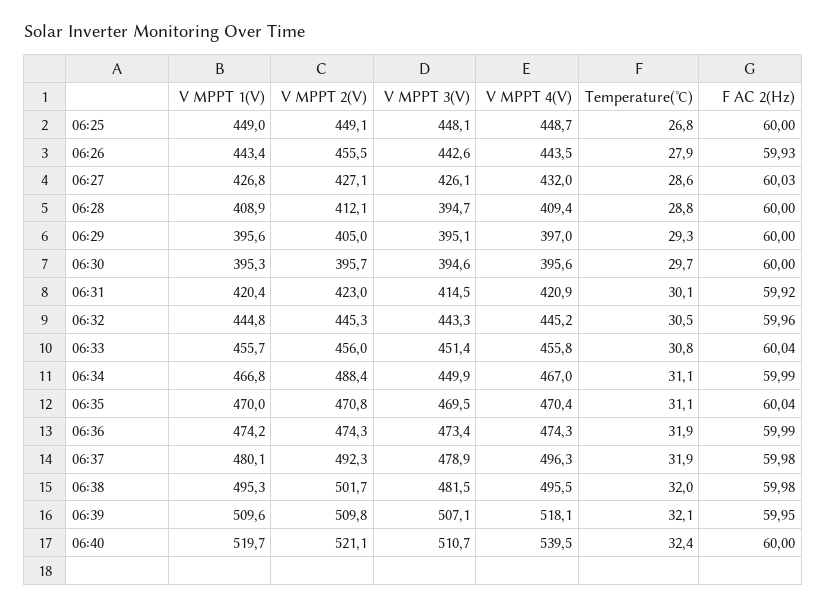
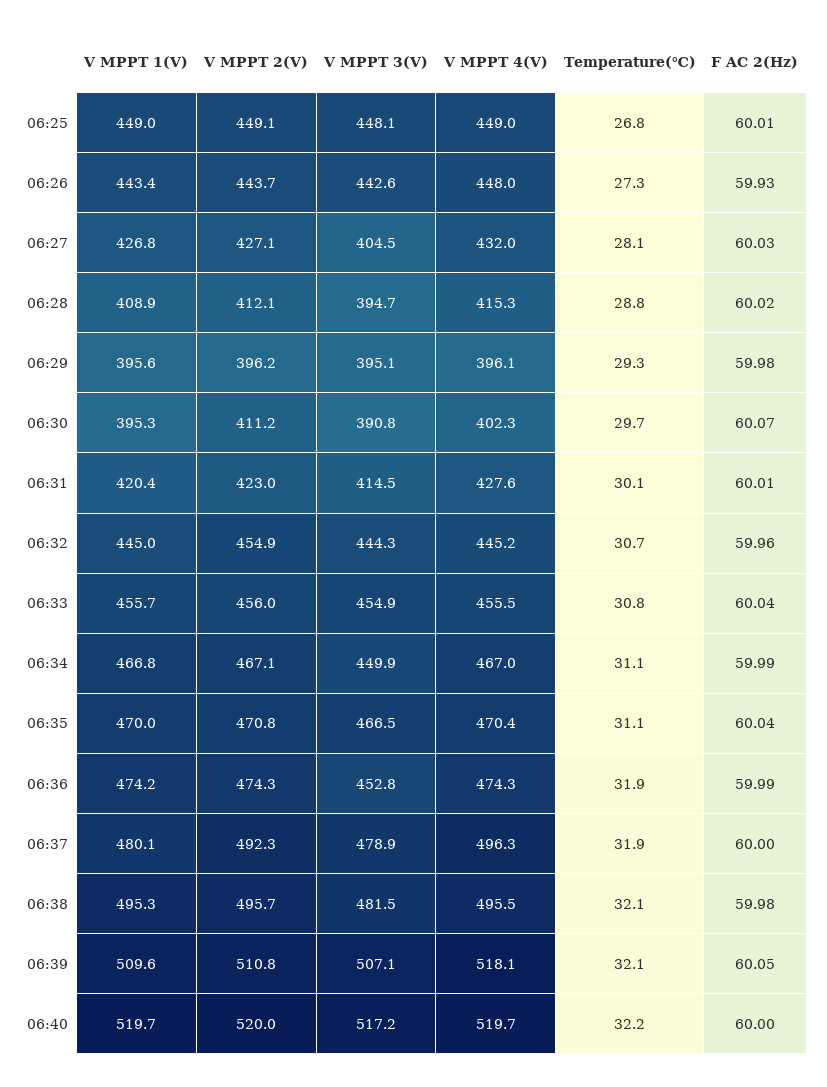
V MPPT 4(V), 06:25: 448.7 -> 449
F AC 2(Hz), 06:25: 60 -> 60.01
V MPPT 2(V), 06:26: 455.5 -> 443.7
V MPPT 4(V), 06:26: 443.5 -> 448
Temperature(℃), 06:26: 27.9 -> 27.3
V MPPT 3(V), 06:27: 426.1 -> 404.5
Temperature(℃), 06:27: 28.6 -> 28.1
V MPPT 4(V), 06:28: 409.4 -> 415.3
F AC 2(Hz), 06:28: 60 -> 60.02
V MPPT 2(V), 06:29: 405 -> 396.2
V MPPT 4(V), 06:29: 397 -> 396.1
F AC 2(Hz), 06:29: 60 -> 59.98
V MPPT 2(V), 06:30: 395.7 -> 411.2
V MPPT 3(V), 06:30: 394.6 -> 390.8
V MPPT 4(V), 06:30: 395.6 -> 402.3
F AC 2(Hz), 06:30: 60 -> 60.07
V MPPT 4(V), 06:31: 420.9 -> 427.6
F AC 2(Hz), 06:31: 59.92 -> 60.01
V MPPT 1(V), 06:32: 444.8 -> 445
V MPPT 2(V), 06:32: 445.3 -> 454.9
V MPPT 3(V), 06:32: 443.3 -> 444.3
Temperature(℃), 06:32: 30.5 -> 30.7
V MPPT 3(V), 06:33: 451.4 -> 454.9
V MPPT 4(V), 06:33: 455.8 -> 455.5
V MPPT 2(V), 06:34: 488.4 -> 467.1
V MPPT 3(V), 06:35: 469.5 -> 466.5
V MPPT 3(V), 06:36: 473.4 -> 452.8
F AC 2(Hz), 06:37: 59.98 -> 60
V MPPT 2(V), 06:38: 501.7 -> 495.7
Temperature(℃), 06:38: 32 -> 32.1
V MPPT 2(V), 06:39: 509.8 -> 510.8
F AC 2(Hz), 06:39: 59.95 -> 60.05
V MPPT 2(V), 06:40: 521.1 -> 520
V MPPT 3(V), 06:40: 510.7 -> 517.2
V MPPT 4(V), 06:40: 539.5 -> 519.7
Temperature(℃), 06:40: 32.4 -> 32.2

